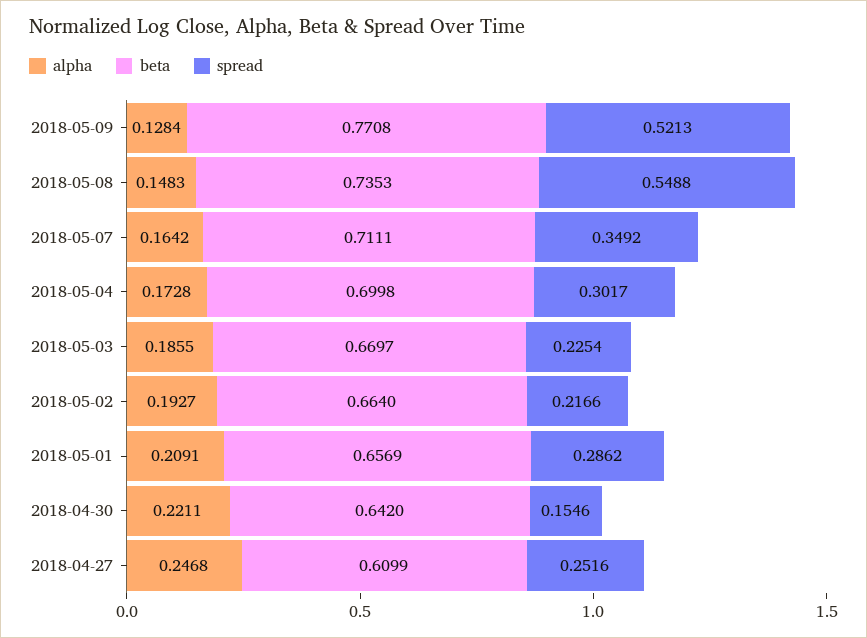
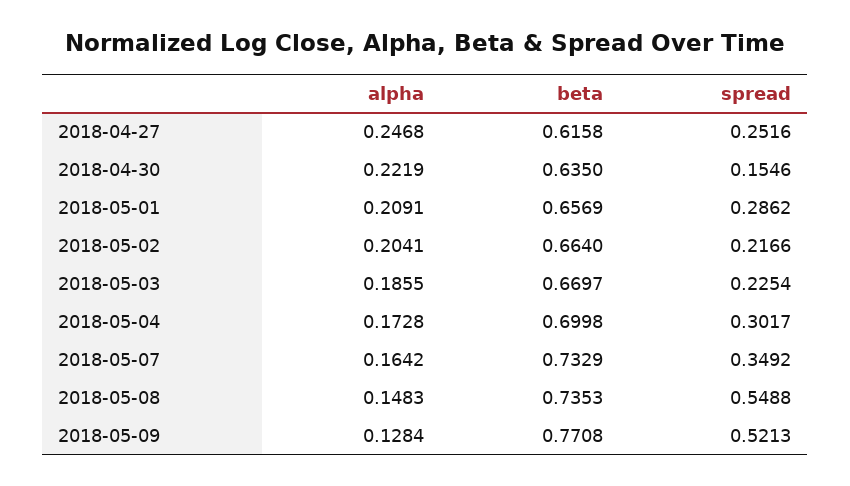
beta, 2018-05-07: 0.7111 -> 0.7329
alpha, 2018-05-02: 0.1927 -> 0.2041
alpha, 2018-04-30: 0.2211 -> 0.2219
beta, 2018-04-30: 0.642 -> 0.635
beta, 2018-04-27: 0.6099 -> 0.6158

